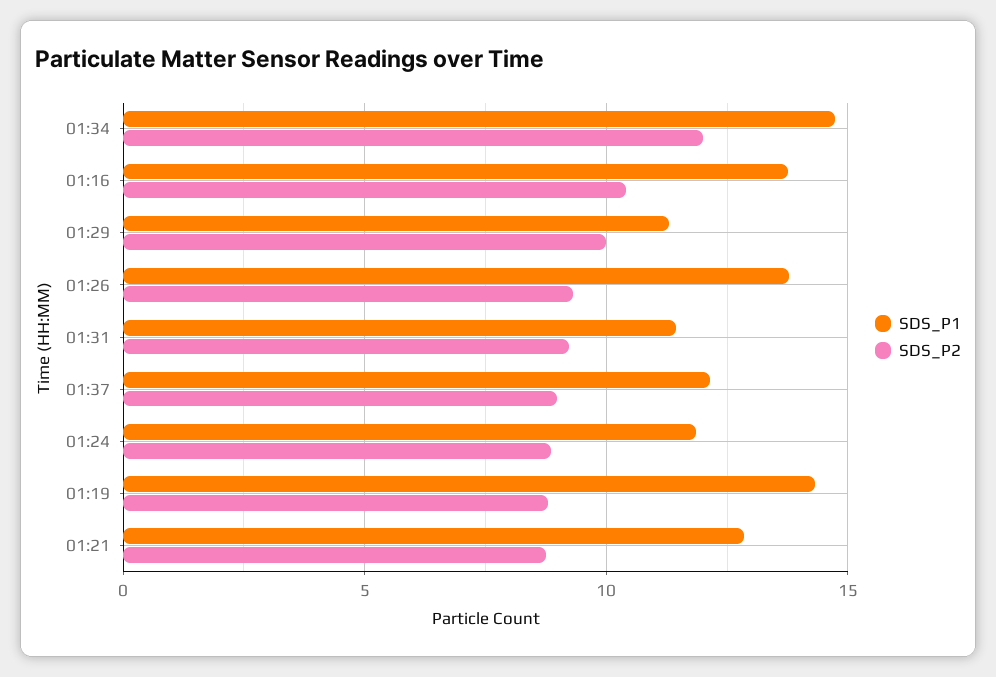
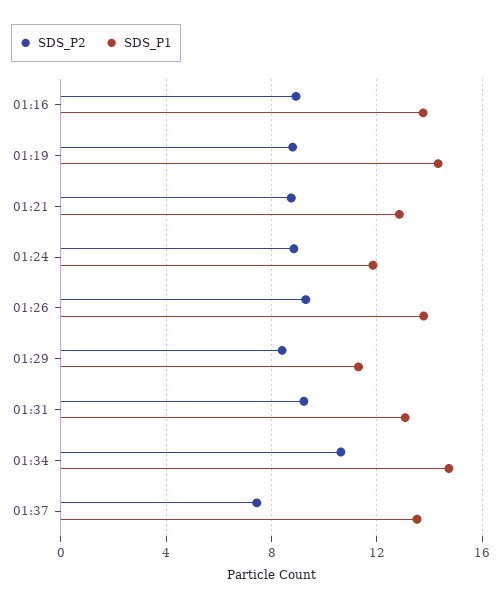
SDS_P2, 01:34: 12 -> 10.5
SDS_P2, 01:16: 10.5 -> 9
SDS_P2, 01:29: 10 -> 8.5
SDS_P1, 01:31: 11.5 -> 13
SDS_P1, 01:37: 12 -> 13.5
SDS_P2, 01:37: 9 -> 7.5

